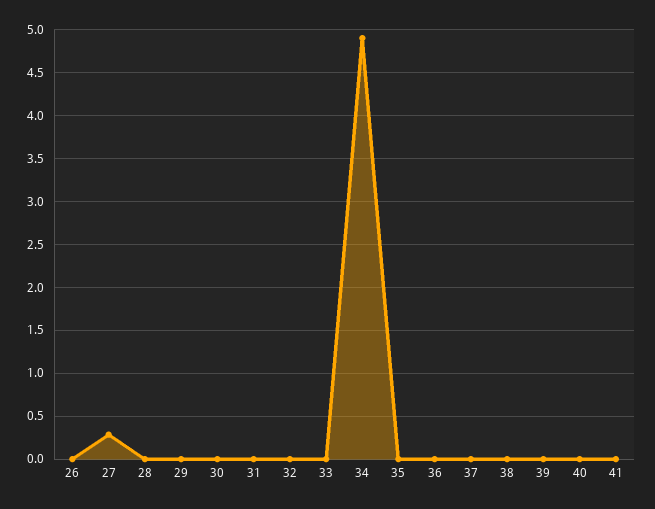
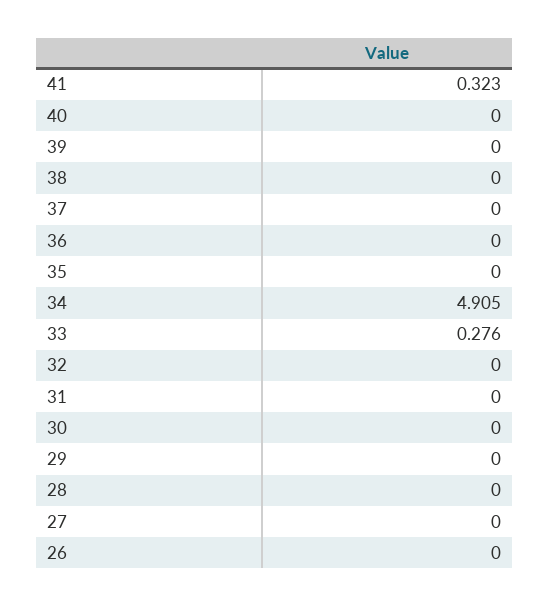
27: 0.3 -> 0
33: 0 -> 0.276
41: 0 -> 0.323

